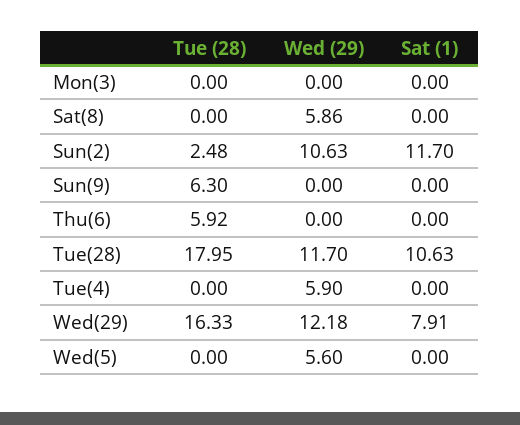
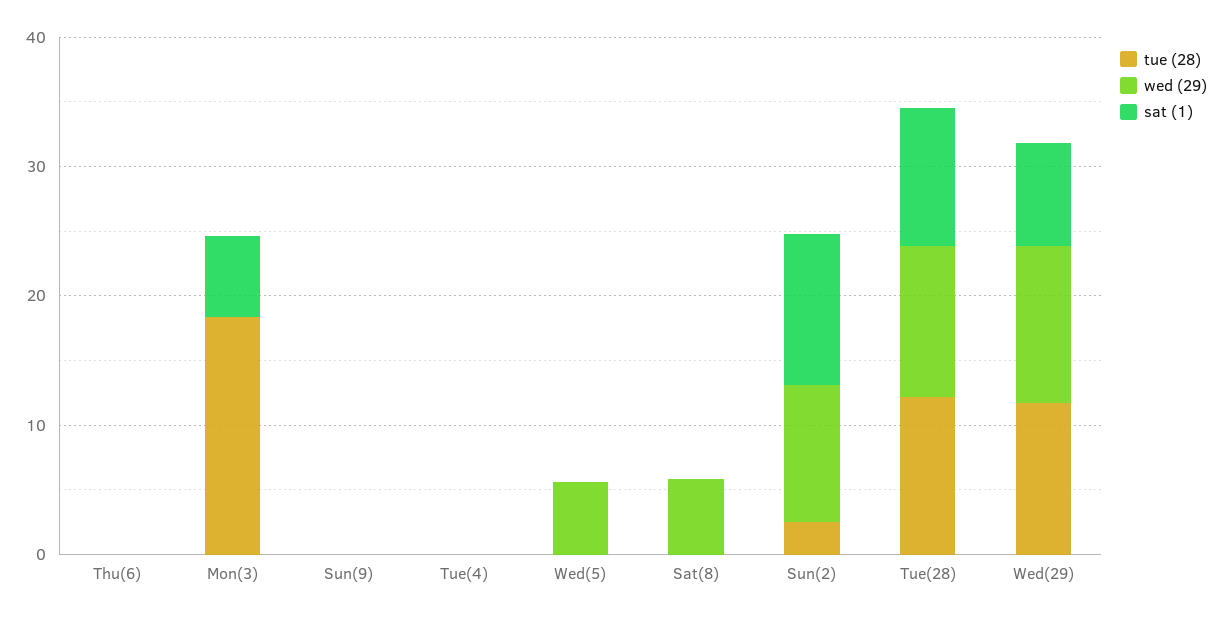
Tue (28), Mon(3): 0 -> 18
Sat (1), Mon(3): 0 -> 6
Tue (28), Sun(9): 6.3 -> 0
Tue (28), Thu(6): 5.92 -> 0
Tue (28), Tue(28): 17.95 -> 12
Wed (29), Tue(4): 5.9 -> 0
Tue (28), Wed(29): 16.33 -> 12

